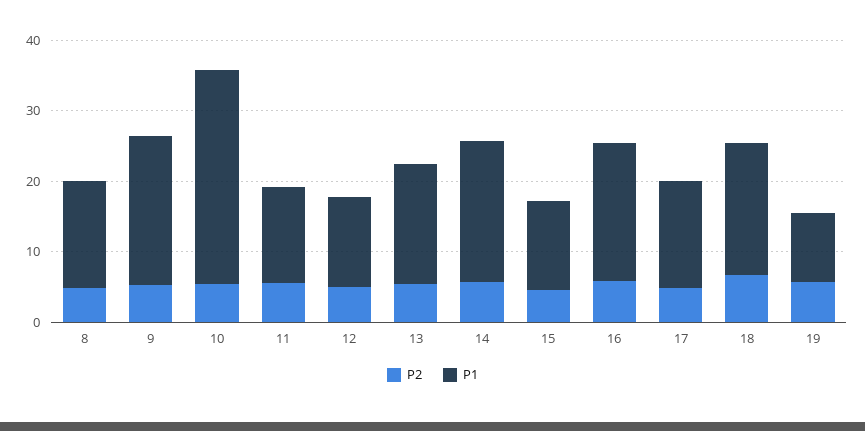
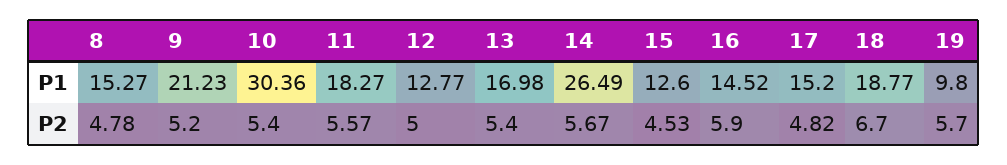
P1, 11: 14 -> 18.27
P1, 14: 20 -> 26.49
P1, 16: 20 -> 14.52

